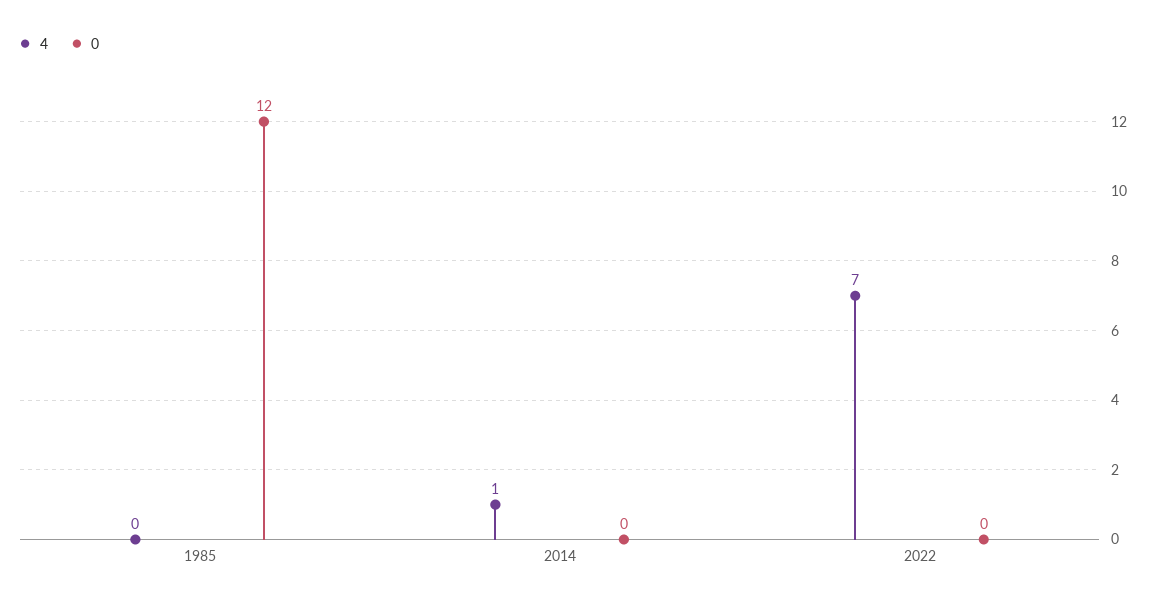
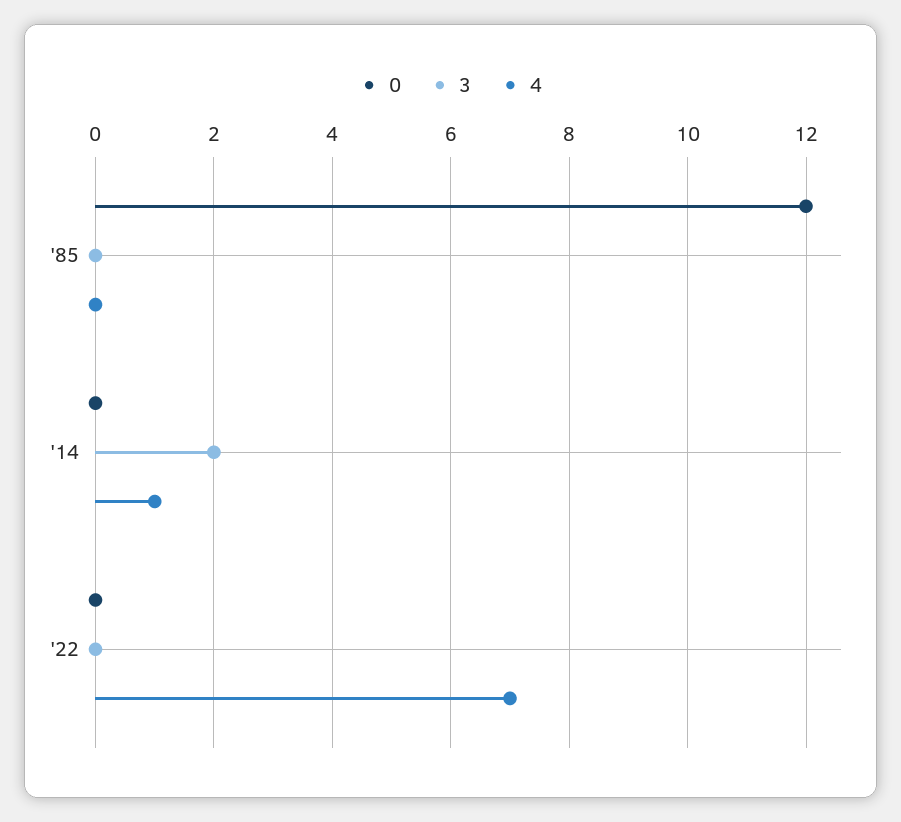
3, 1985: none -> 0
3, 2014: none -> 2
3, 2022: none -> 0

